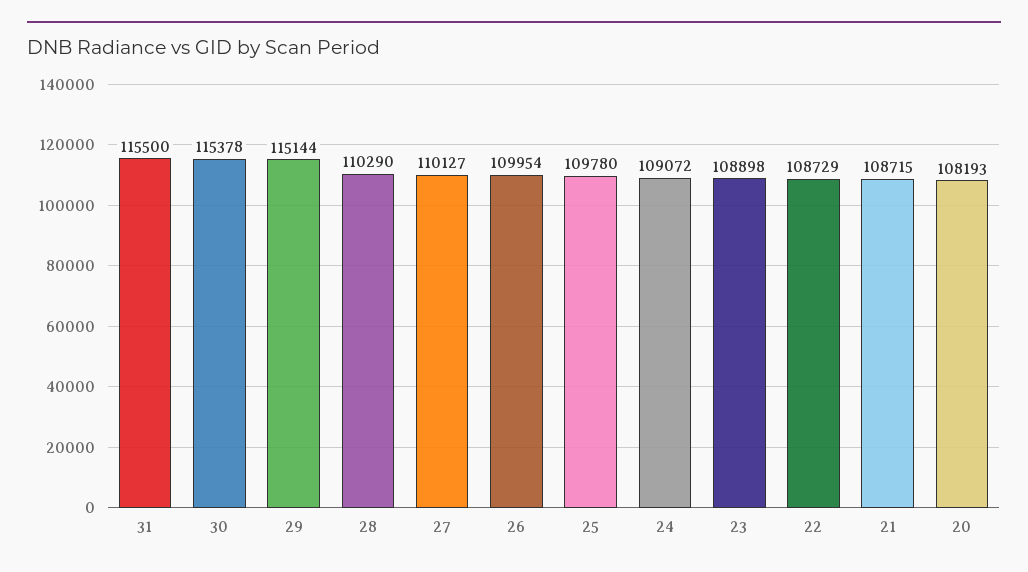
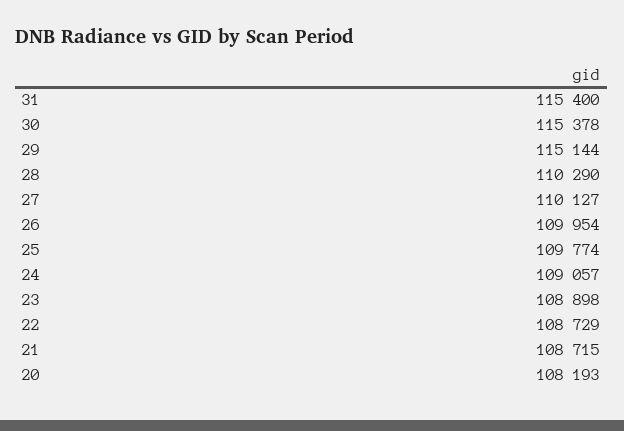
31: 115500 -> 115400
25: 109780 -> 109774
24: 109072 -> 109057

